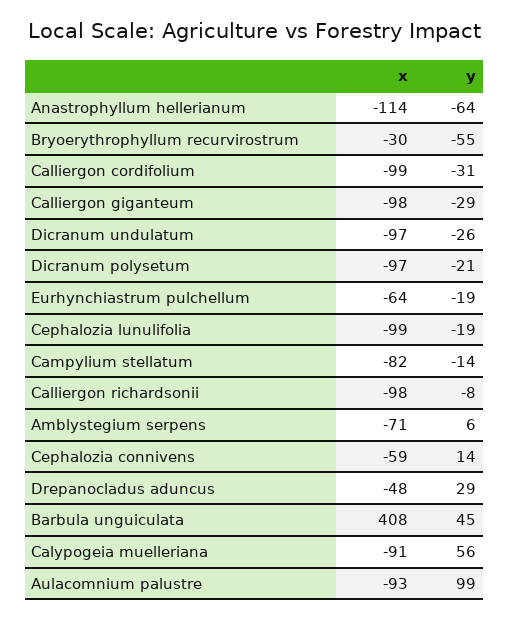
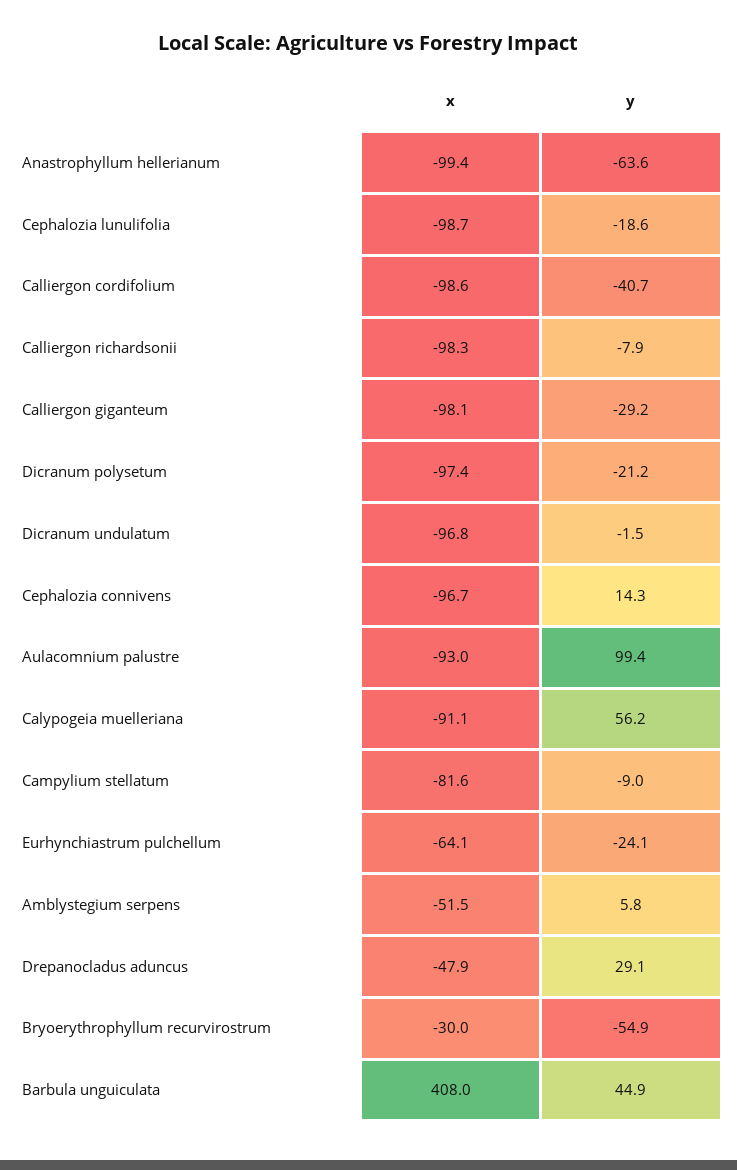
x, Anastrophyllum hellerianum: -114 -> -99.4
y, Calliergon cordifolium: -31 -> -40.7
y, Dicranum undulatum: -26 -> -1.5
y, Eurhynchiastrum pulchellum: -19 -> -24.1
y, Campylium stellatum: -14 -> -9
x, Amblystegium serpens: -71 -> -51.5
x, Cephalozia connivens: -59 -> -96.7

